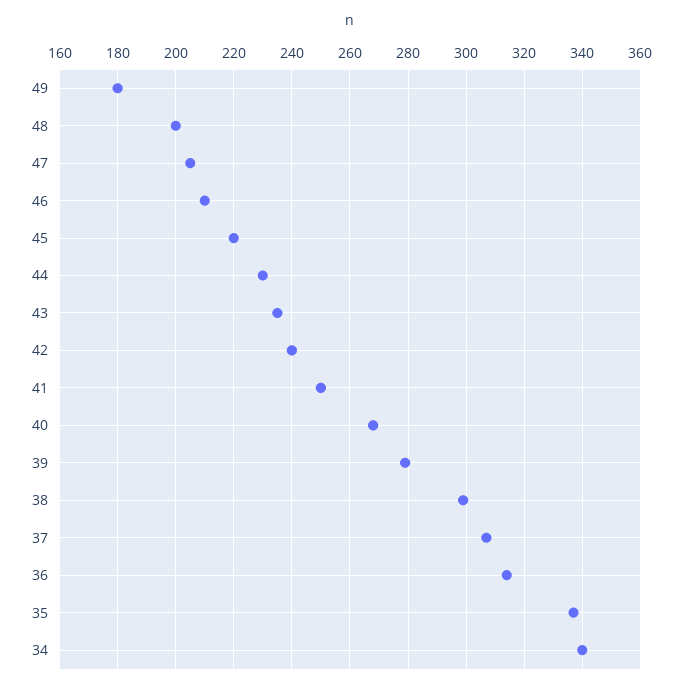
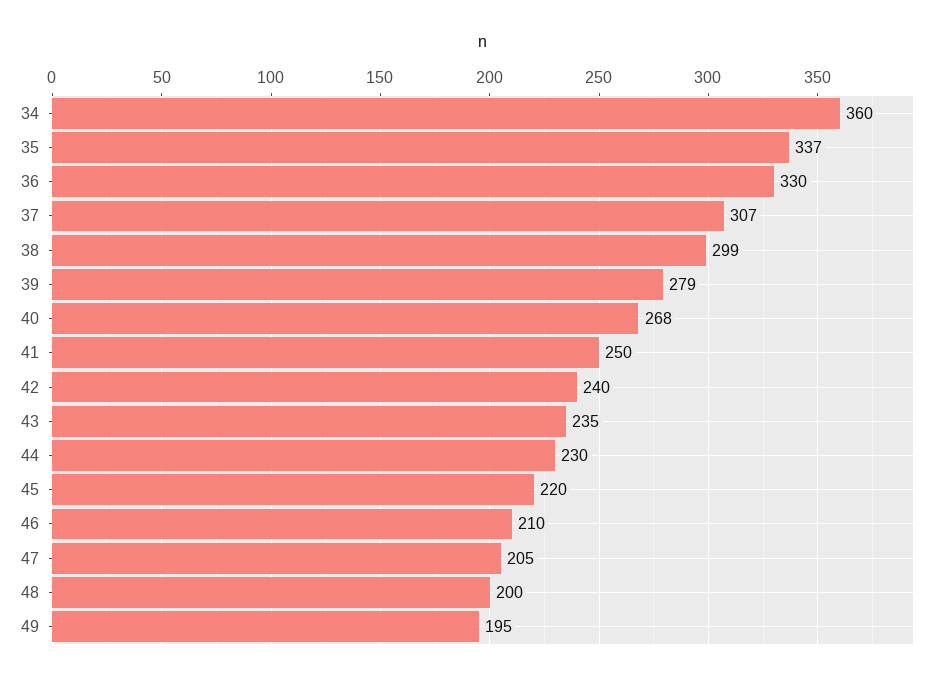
49: 180 -> 195
36: 315 -> 330
34: 340 -> 360

